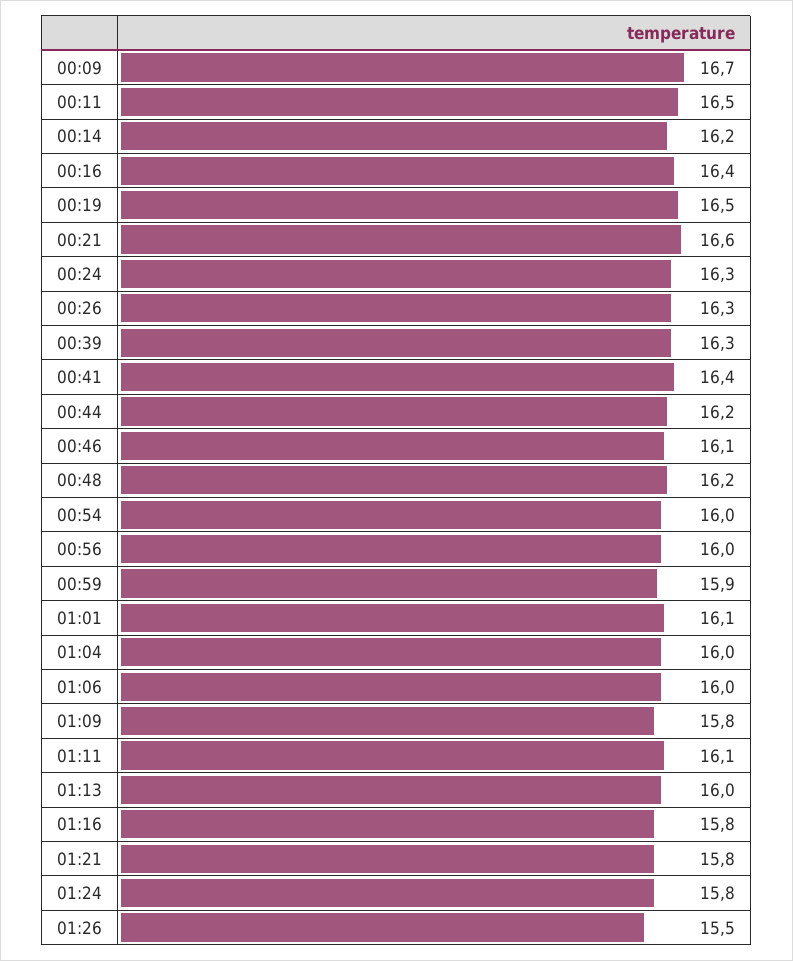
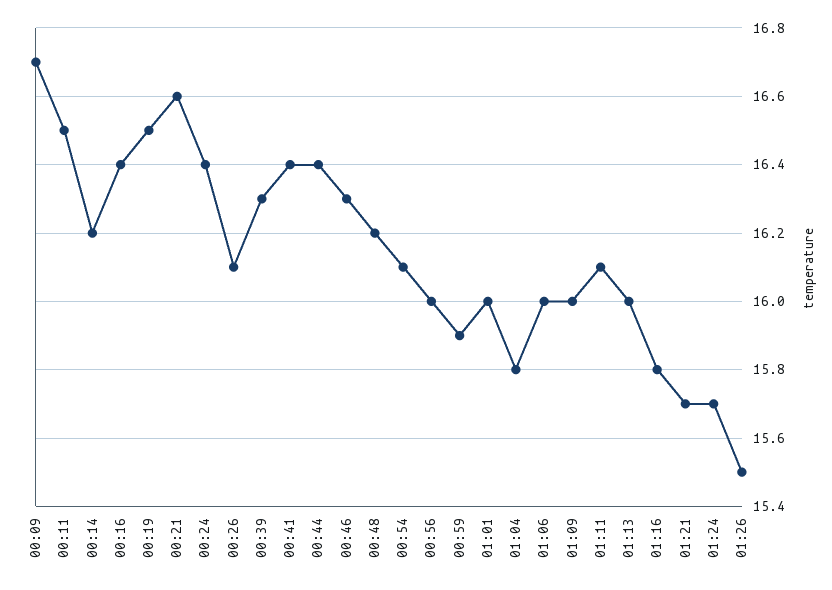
00:24: 16.3 -> 16.4
00:26: 16.3 -> 16.1
00:44: 16.2 -> 16.4
00:46: 16.1 -> 16.3
00:54: 16 -> 16.1
01:01: 16.1 -> 16
01:04: 16 -> 15.8
01:09: 15.8 -> 16
01:21: 15.8 -> 15.7
01:24: 15.8 -> 15.7

